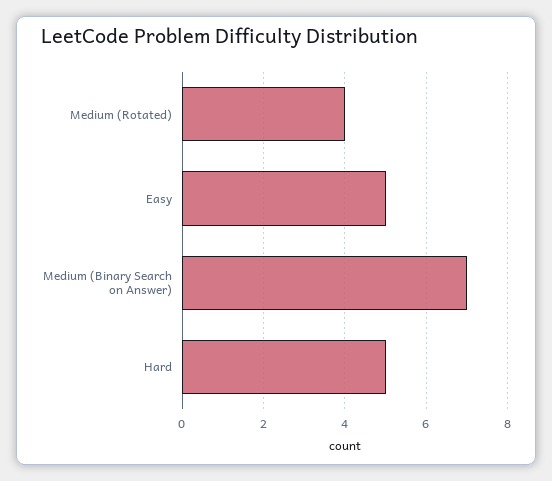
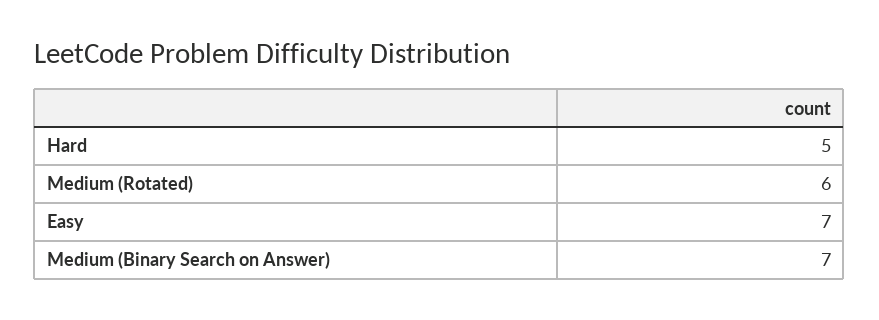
Medium (Rotated): 4 -> 6
Easy: 5 -> 7

